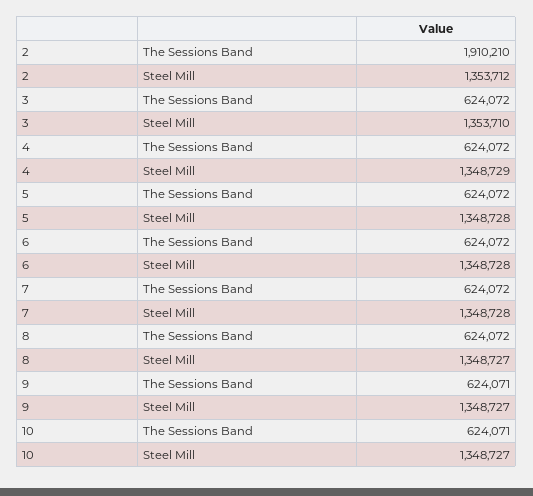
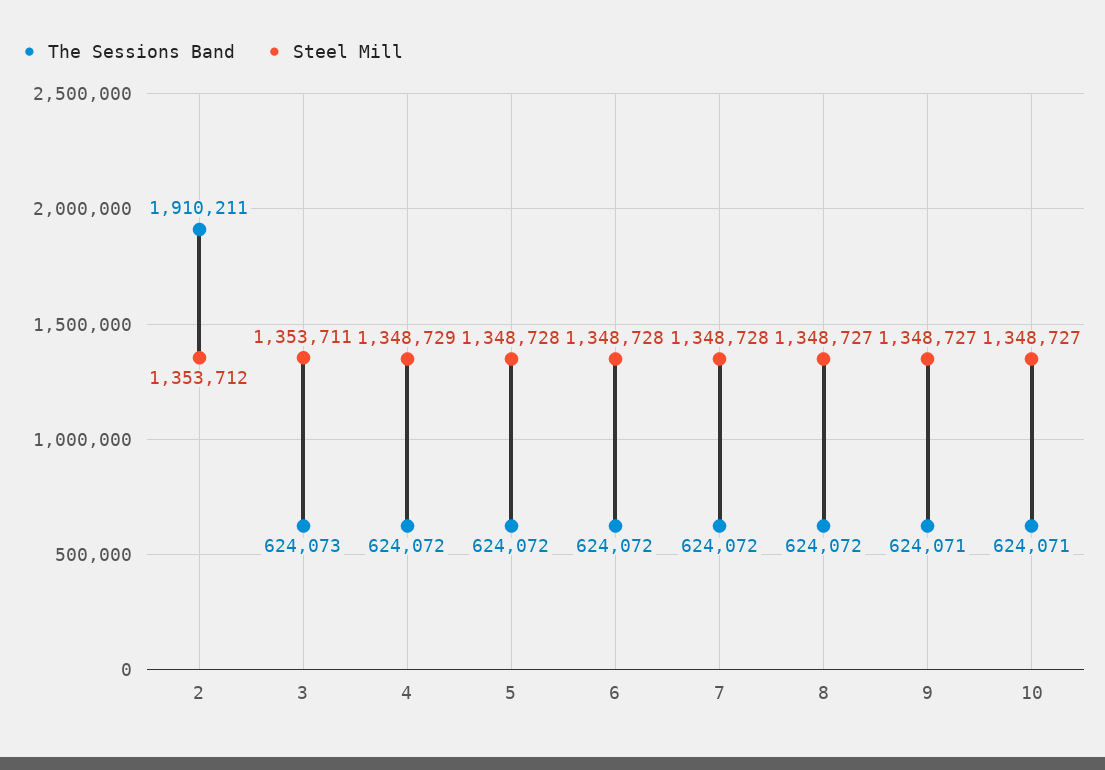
The Sessions Band, 2: 1910210 -> 1910211
The Sessions Band, 3: 624072 -> 624073
Steel Mill, 3: 1353710 -> 1353711

